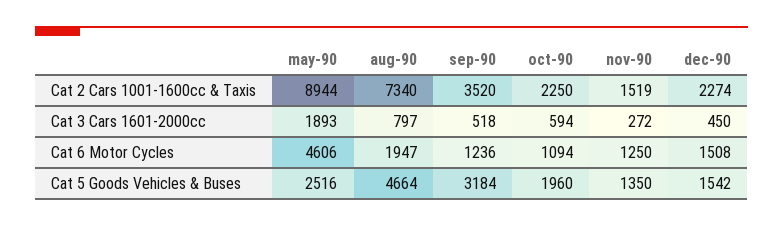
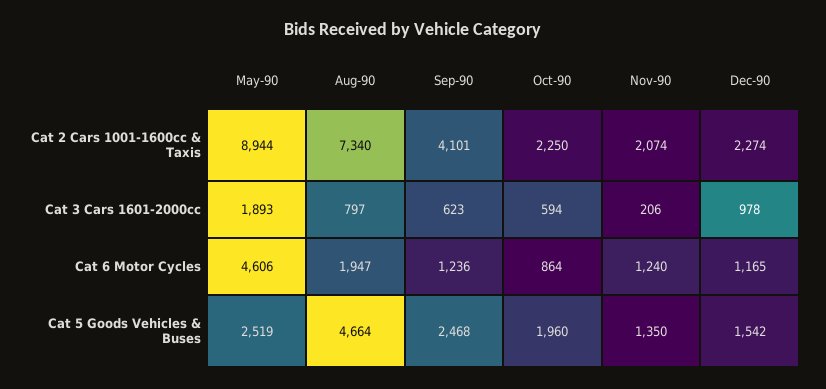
sep-90, Cat 2 Cars 1001-1600cc & Taxis: 3520 -> 4101
nov-90, Cat 2 Cars 1001-1600cc & Taxis: 1519 -> 2074
sep-90, Cat 3 Cars 1601-2000cc: 518 -> 623
nov-90, Cat 3 Cars 1601-2000cc: 272 -> 206
dec-90, Cat 3 Cars 1601-2000cc: 450 -> 978
oct-90, Cat 6 Motor Cycles: 1094 -> 864
nov-90, Cat 6 Motor Cycles: 1250 -> 1240
dec-90, Cat 6 Motor Cycles: 1508 -> 1165
may-90, Cat 5 Goods Vehicles & Buses: 2516 -> 2519
sep-90, Cat 5 Goods Vehicles & Buses: 3184 -> 2468

